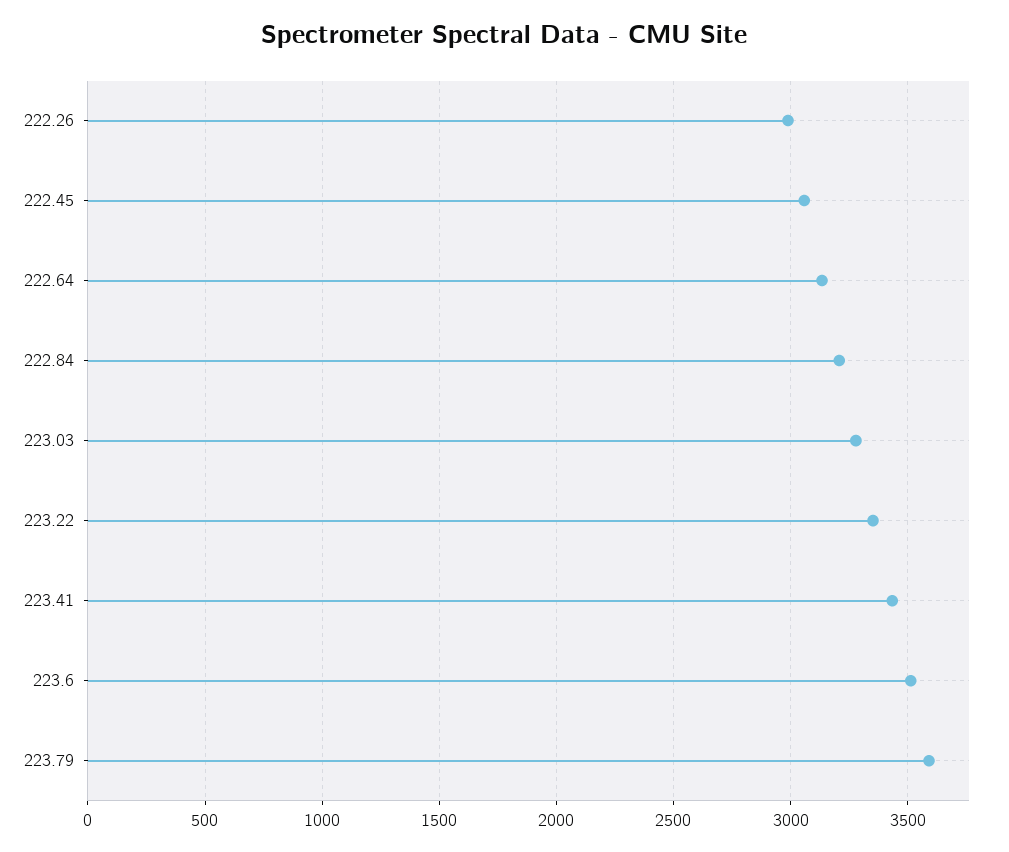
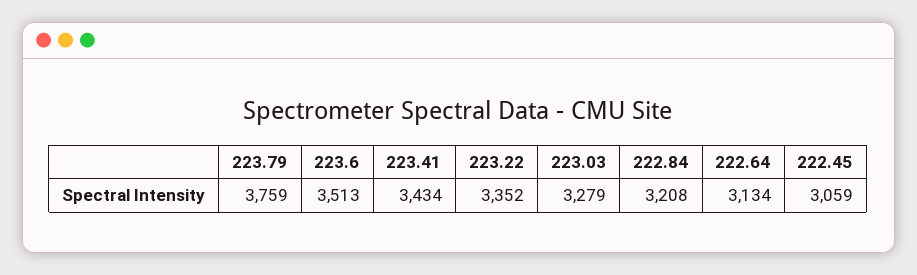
222.26: 3000 -> none
223.79: 3600 -> 3759

